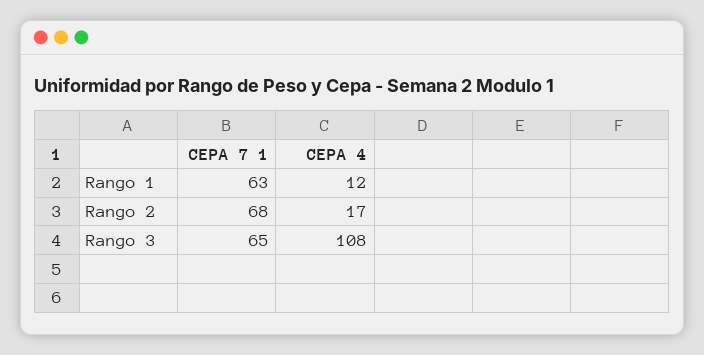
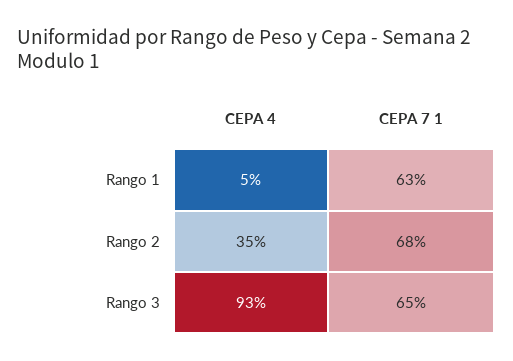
CEPA 4, Rango 1: 12 -> 5
CEPA 4, Rango 2: 17 -> 35
CEPA 4, Rango 3: 108 -> 93

